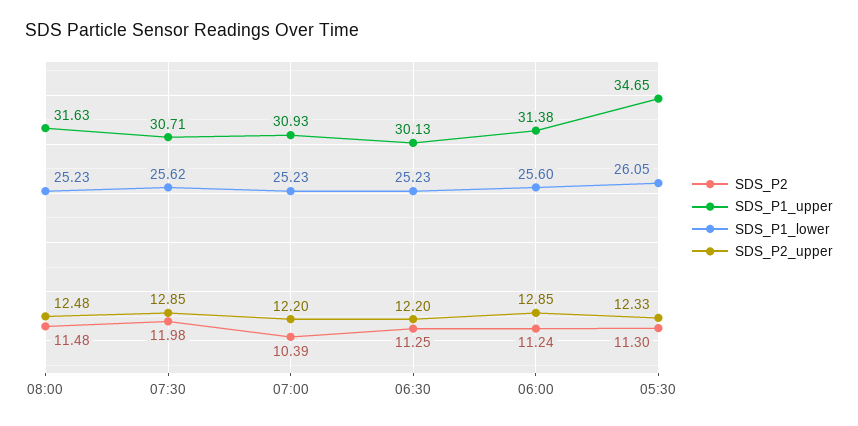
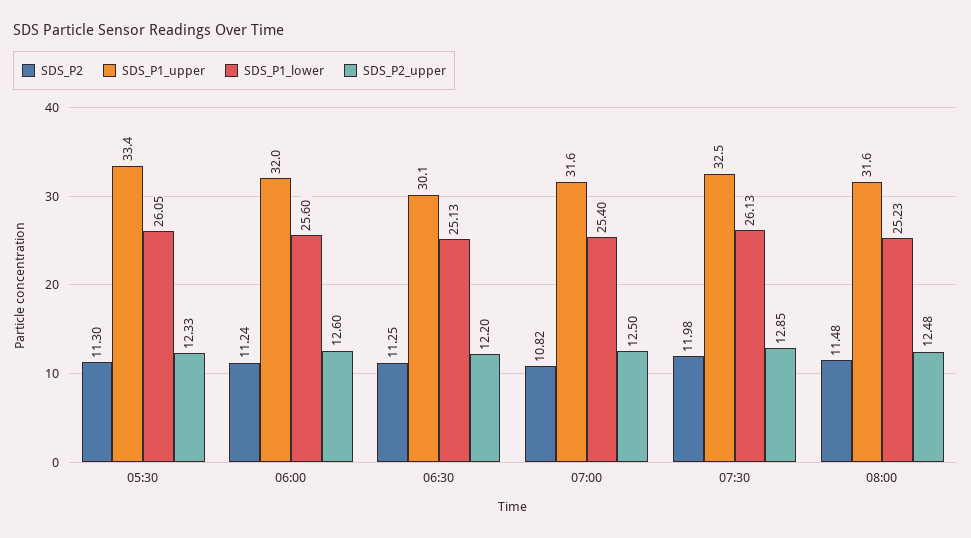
SDS_P1_upper, 07:30: 30.71 -> 32.5
SDS_P1_lower, 07:30: 25.62 -> 26.13
SDS_P2, 07:00: 10.39 -> 10.82
SDS_P1_upper, 07:00: 30.93 -> 31.6
SDS_P1_lower, 07:00: 25.23 -> 25.4
SDS_P2_upper, 07:00: 12.2 -> 12.5
SDS_P1_lower, 06:30: 25.23 -> 25.13
SDS_P1_upper, 06:00: 31.38 -> 32
SDS_P2_upper, 06:00: 12.85 -> 12.6
SDS_P1_upper, 05:30: 34.65 -> 33.4

